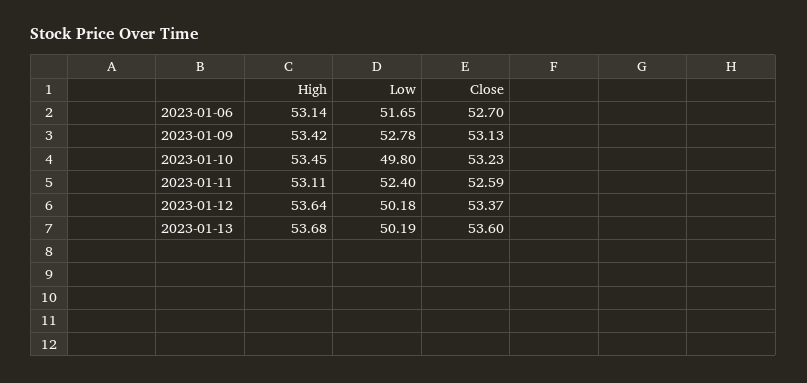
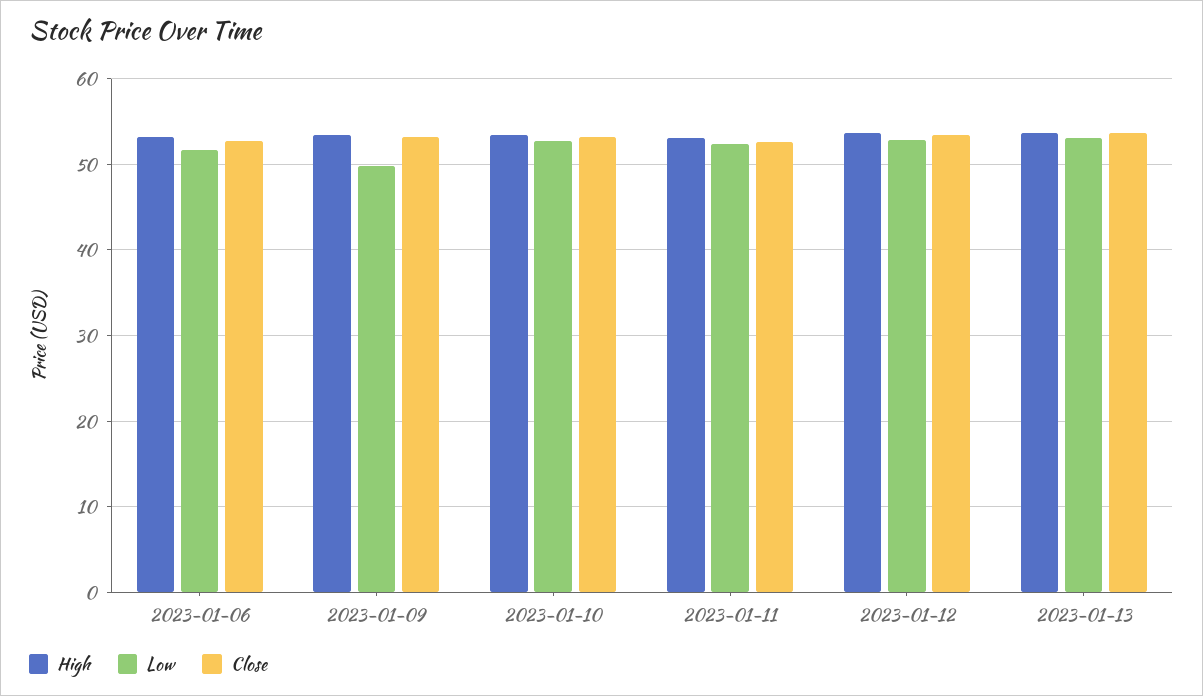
Low, 2023-01-09: 52.78 -> 50
Low, 2023-01-10: 49.8 -> 53
Low, 2023-01-12: 50.18 -> 53
Low, 2023-01-13: 50.19 -> 53

